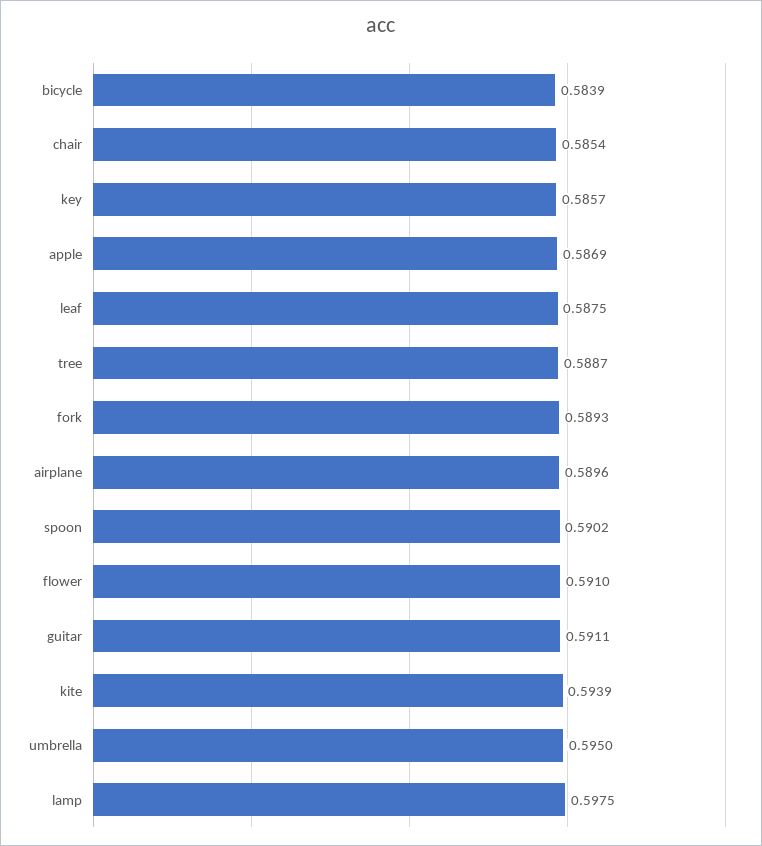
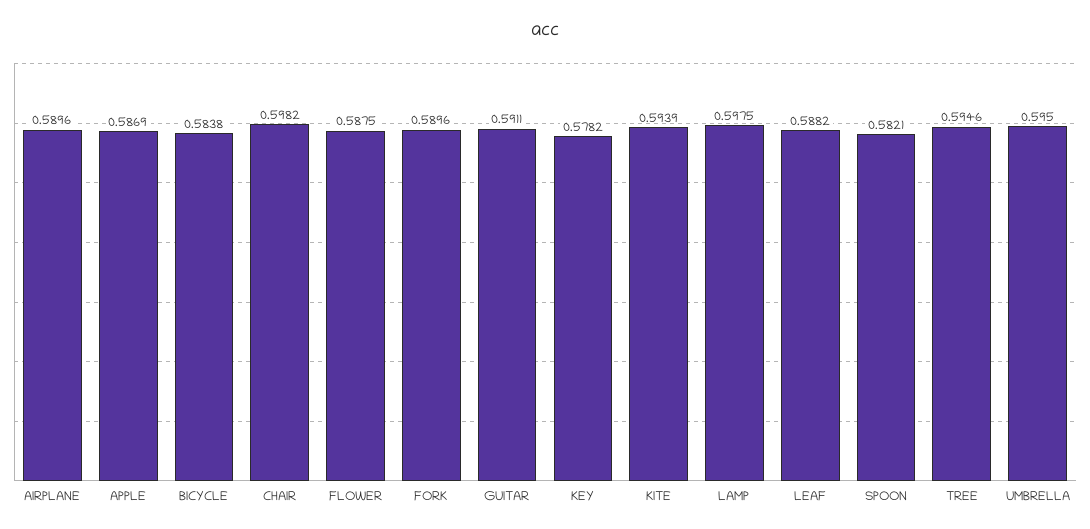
bicycle: 0.5839 -> 0.5838
chair: 0.5854 -> 0.5982
key: 0.5857 -> 0.5782
leaf: 0.5875 -> 0.5882
tree: 0.5887 -> 0.5946
fork: 0.5893 -> 0.5896
spoon: 0.5902 -> 0.5821
flower: 0.591 -> 0.5875

